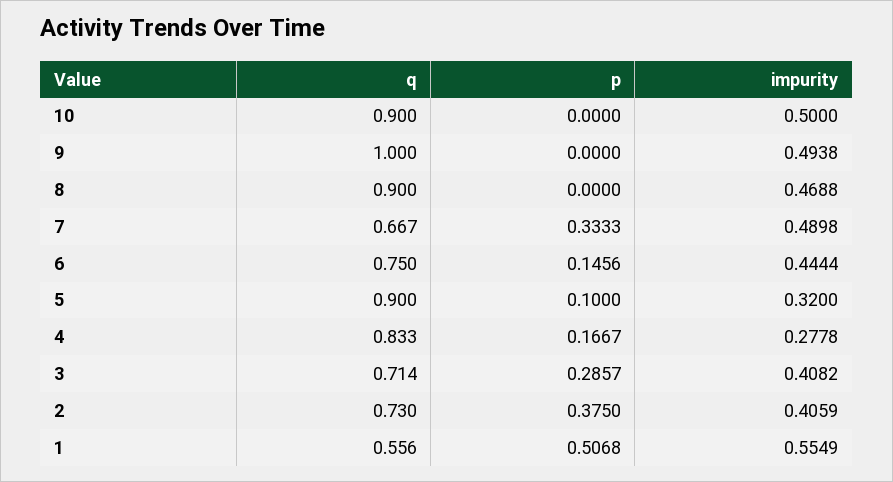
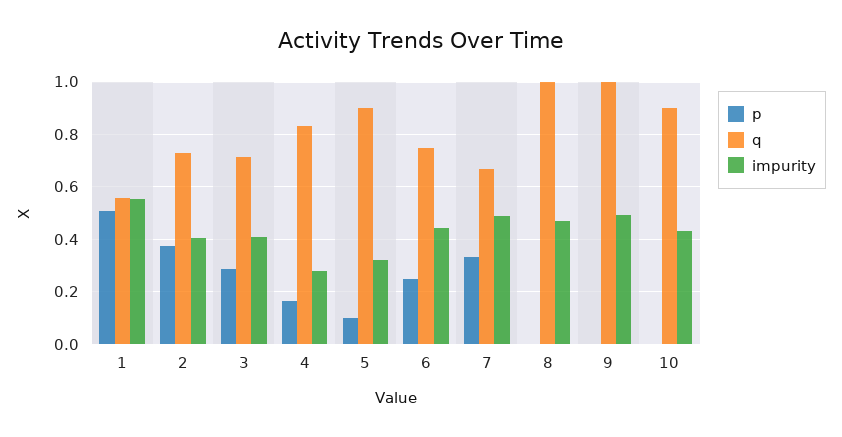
impurity, 10: 0.5 -> 0.425
q, 8: 0.9 -> 1
p, 6: 0.1456 -> 0.25

